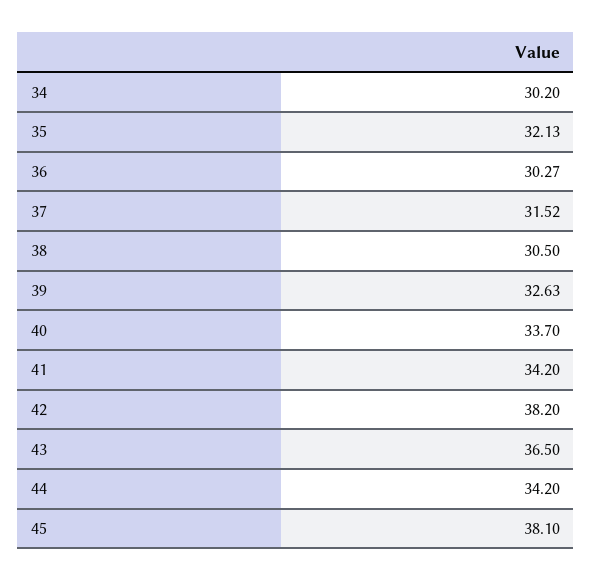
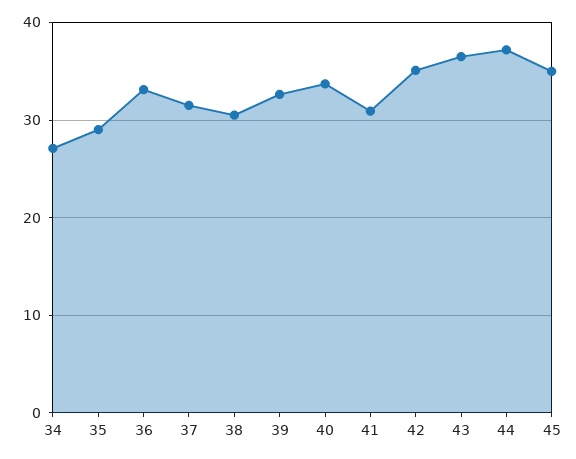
34: 30.2 -> 27
35: 32.13 -> 29
36: 30.27 -> 33
41: 34.2 -> 31
42: 38.2 -> 35
44: 34.2 -> 37
45: 38.1 -> 35

